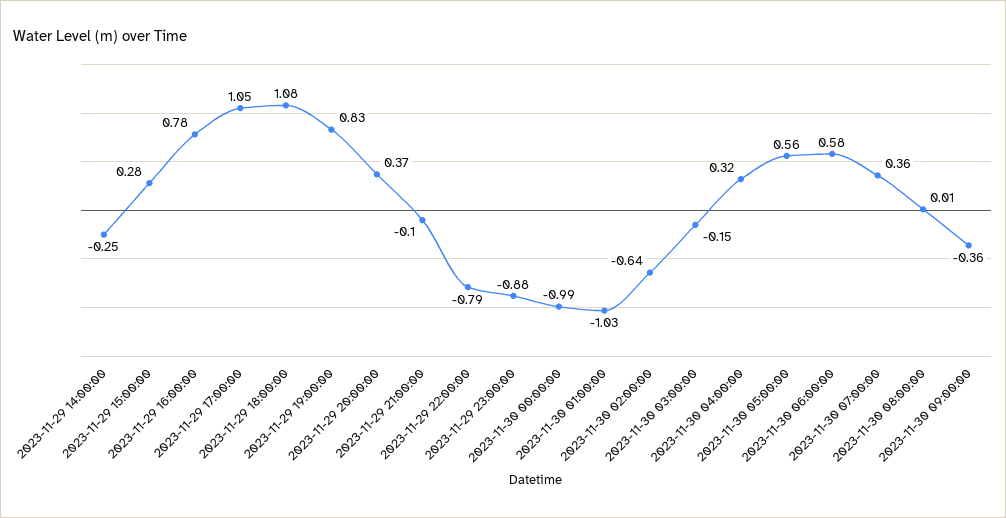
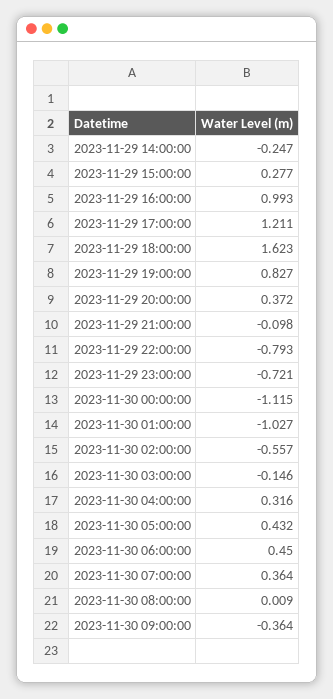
2023-11-29 16:00:00: 0.78 -> 0.993
2023-11-29 17:00:00: 1.05 -> 1.211
2023-11-29 18:00:00: 1.08 -> 1.623
2023-11-29 23:00:00: -0.88 -> -0.721
2023-11-30 00:00:00: -0.99 -> -1.115
2023-11-30 02:00:00: -0.64 -> -0.557
2023-11-30 05:00:00: 0.56 -> 0.432
2023-11-30 06:00:00: 0.58 -> 0.45

